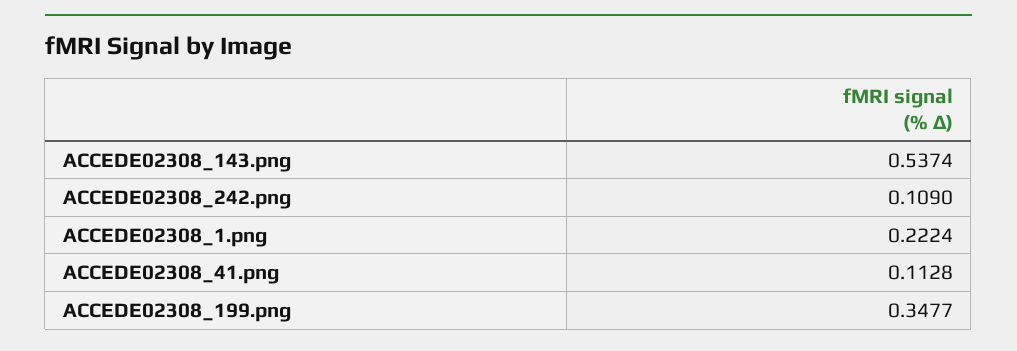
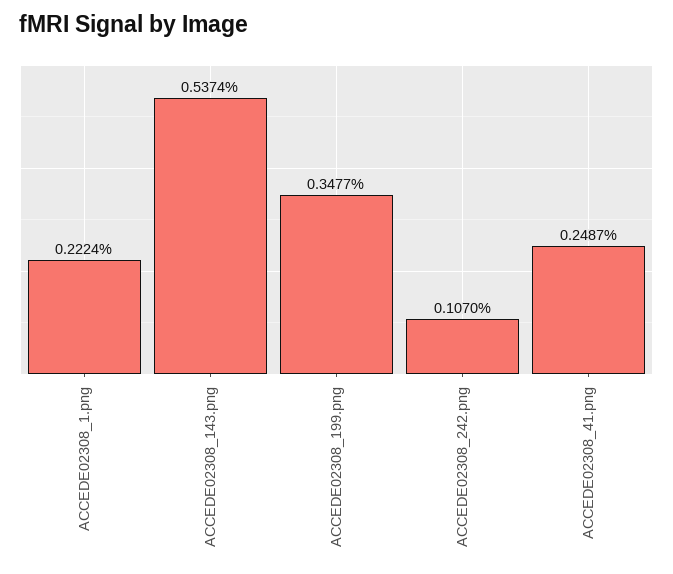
ACCEDE02308_242.png: 0.109 -> 0.107
ACCEDE02308_41.png: 0.1128 -> 0.2487

